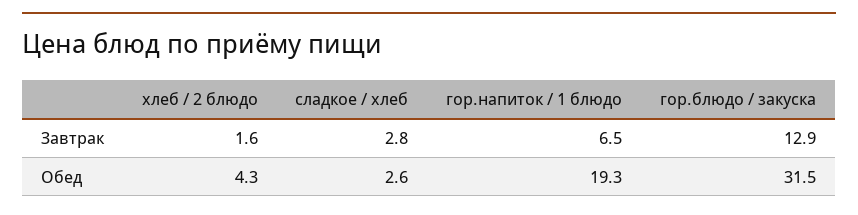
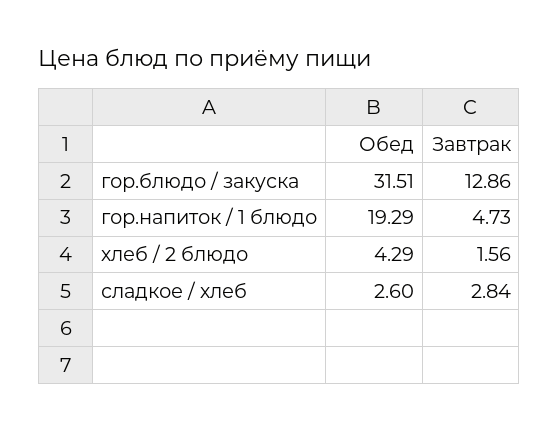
гор.напиток / 1 блюдо, Завтрак: 6.5 -> 4.73

